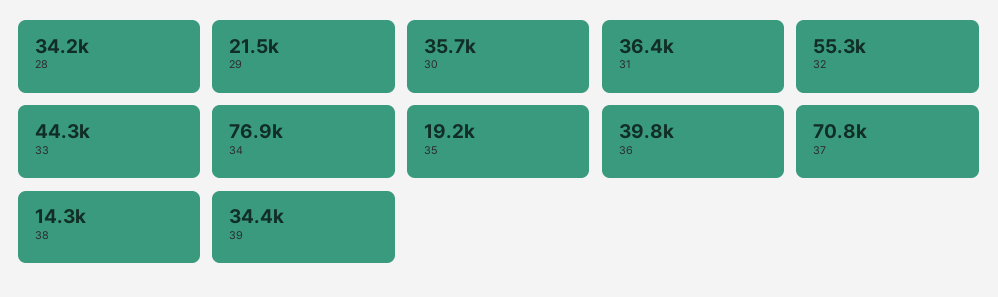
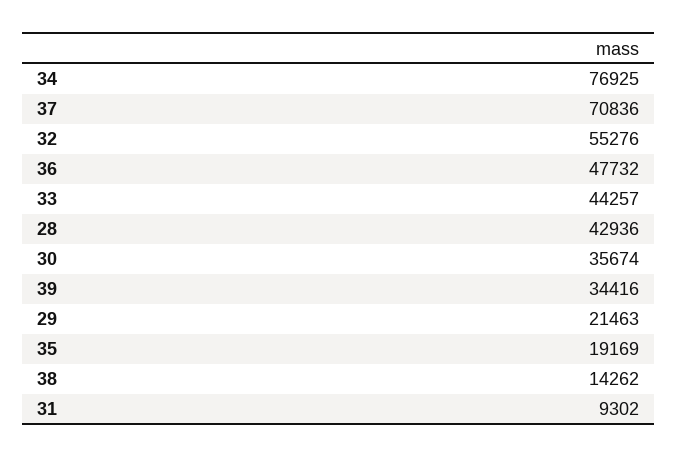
28: 34200 -> 42936
31: 36400 -> 9302
36: 39800 -> 47732

